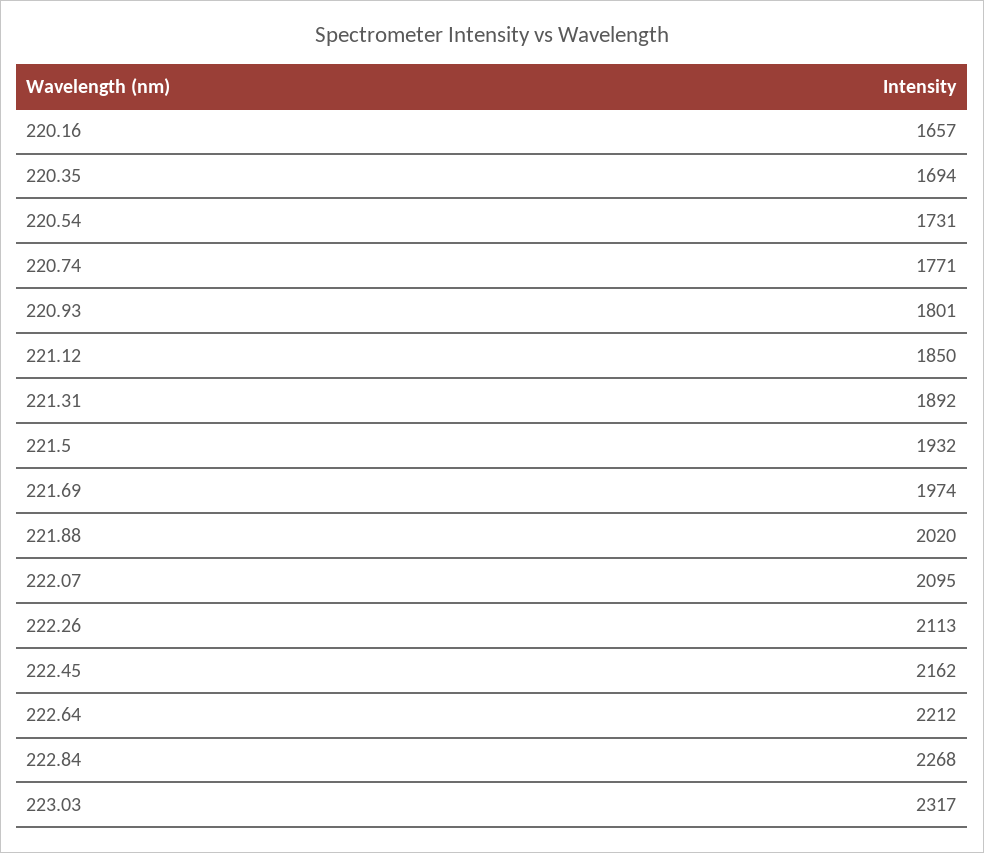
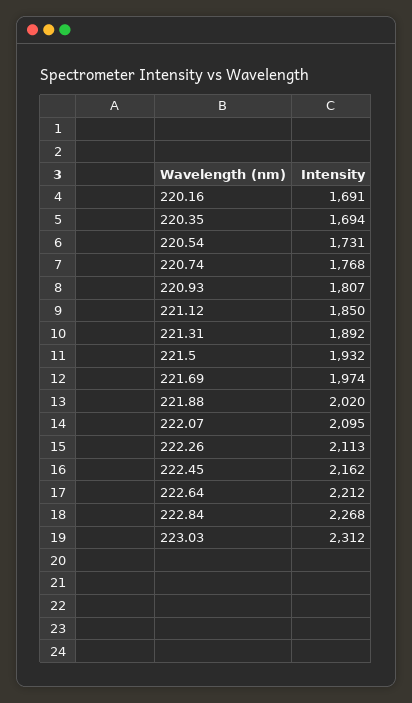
220.16: 1657 -> 1691
220.74: 1771 -> 1768
220.93: 1801 -> 1807
223.03: 2317 -> 2312

